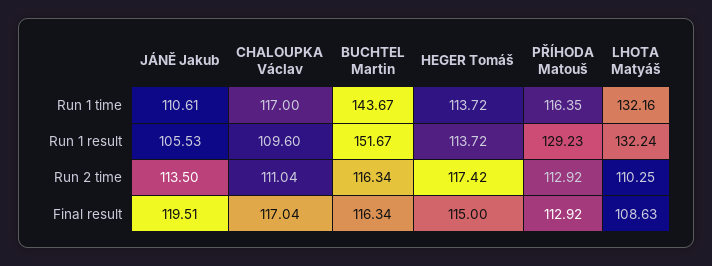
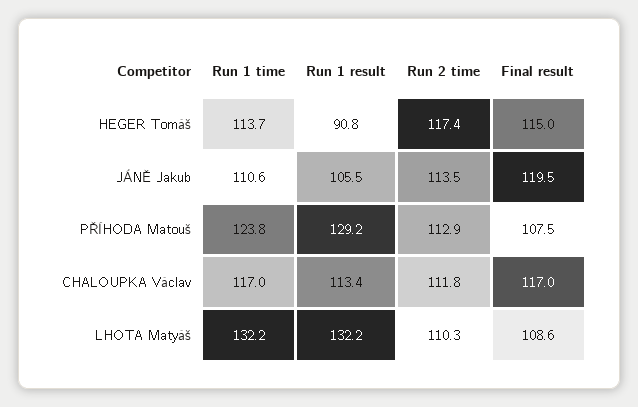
BUCHTEL Martin, Run 1 time: 143.67 -> none
PŘÍHODA Matouš, Run 1 time: 116.35 -> 123.8
CHALOUPKA Václav, Run 1 result: 109.6 -> 113.4
BUCHTEL Martin, Run 1 result: 151.67 -> none
HEGER Tomáš, Run 1 result: 113.72 -> 90.8
CHALOUPKA Václav, Run 2 time: 111.04 -> 111.8
BUCHTEL Martin, Run 2 time: 116.34 -> none
BUCHTEL Martin, Final result: 116.34 -> none
PŘÍHODA Matouš, Final result: 112.92 -> 107.5

